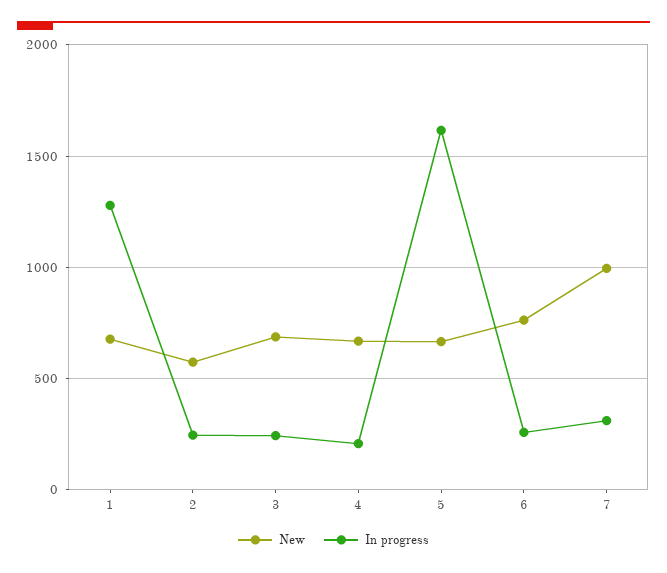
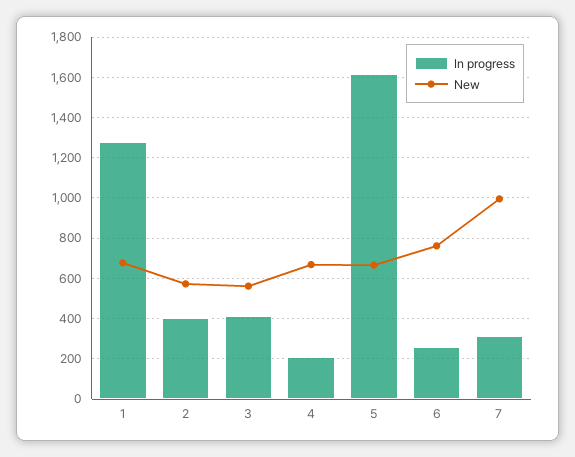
In progress, 2: 250 -> 400
New, 3: 700 -> 550
In progress, 3: 250 -> 400

